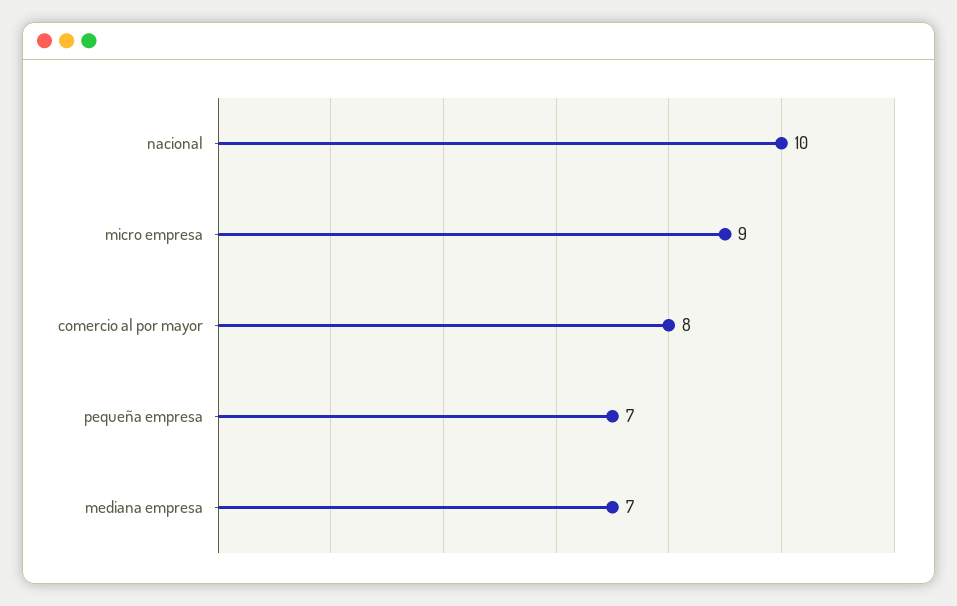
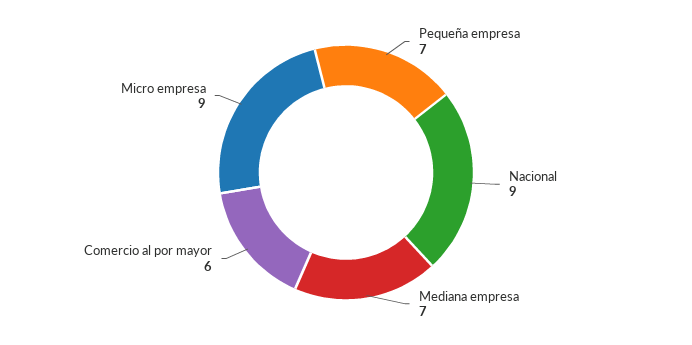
nacional: 10 -> 9
comercio al por mayor: 8 -> 6

